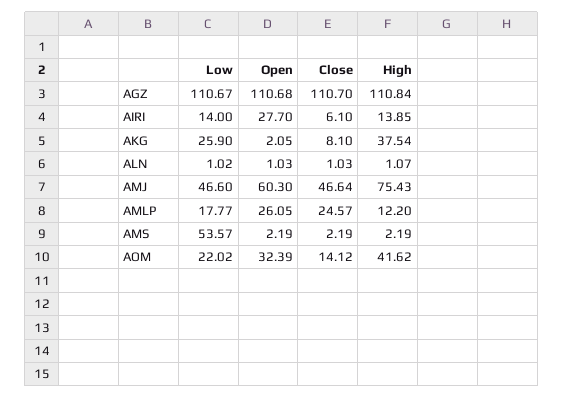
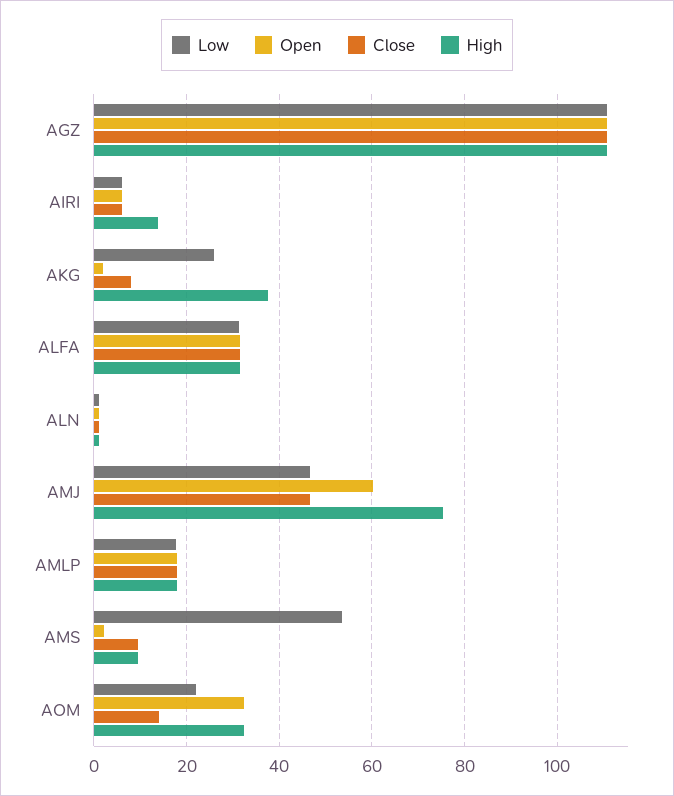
Low, AIRI: 14 -> 6
Open, AIRI: 27.7 -> 6
Open, AMLP: 26.05 -> 18
Close, AMLP: 24.57 -> 18
High, AMLP: 12.2 -> 18
Close, AMS: 2.19 -> 10
High, AMS: 2.19 -> 10
High, AOM: 41.62 -> 32
Low, ALFA: none -> 32
Open, ALFA: none -> 32
Close, ALFA: none -> 32
High, ALFA: none -> 32

